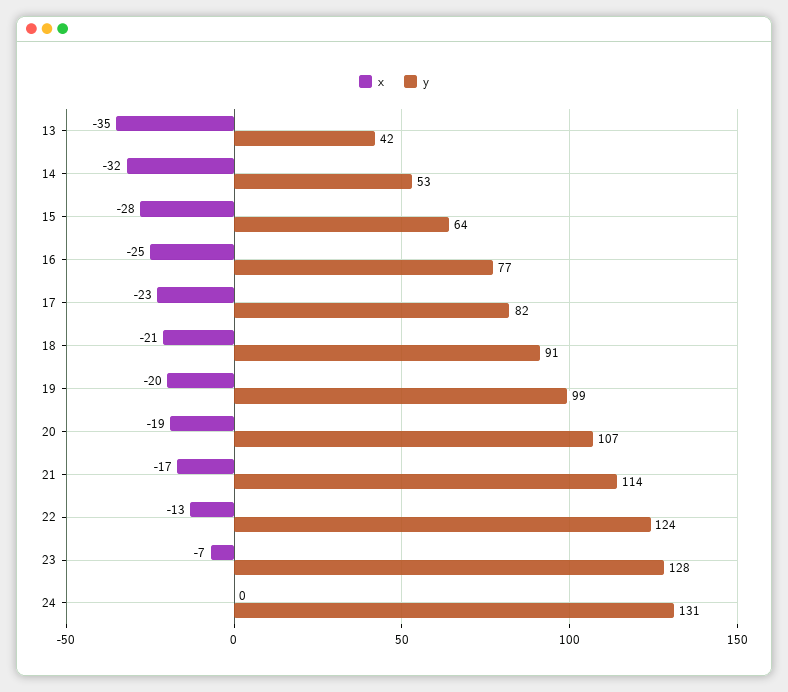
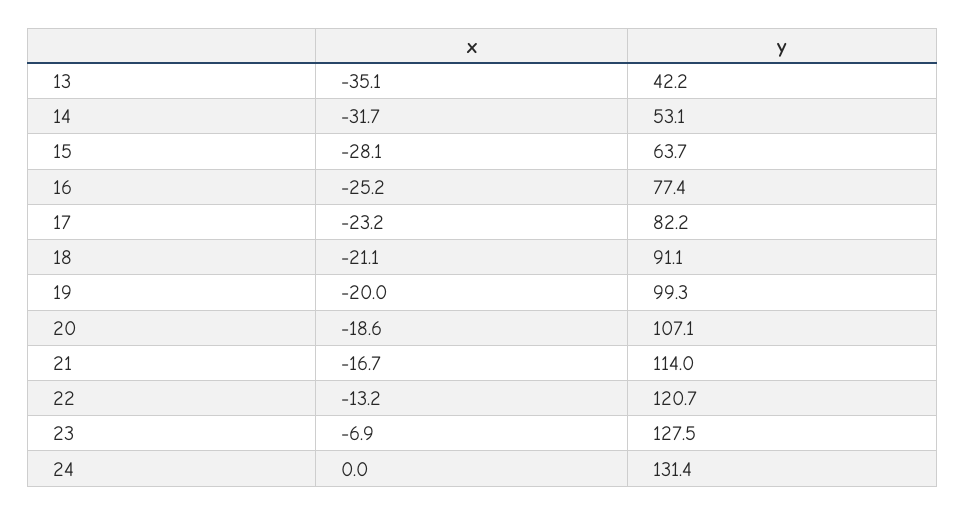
y, 22: 124 -> 120.7

